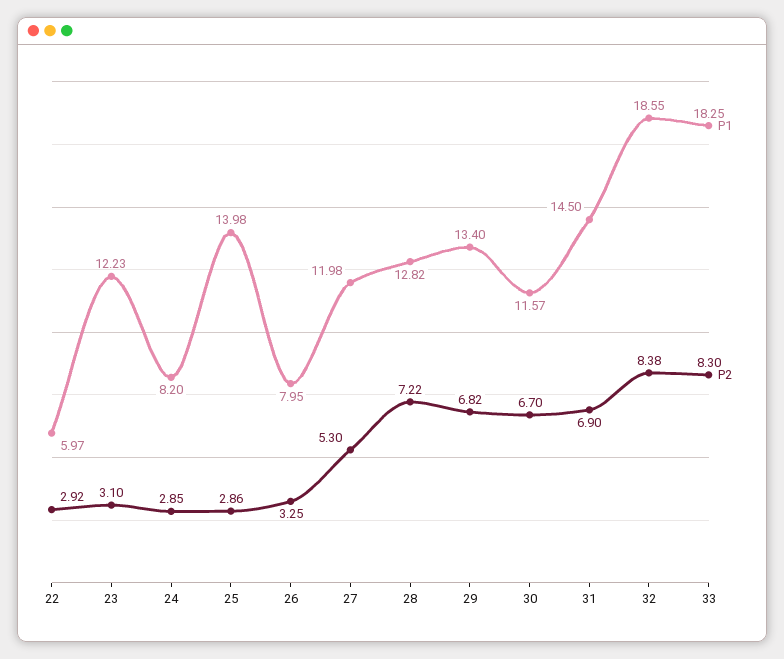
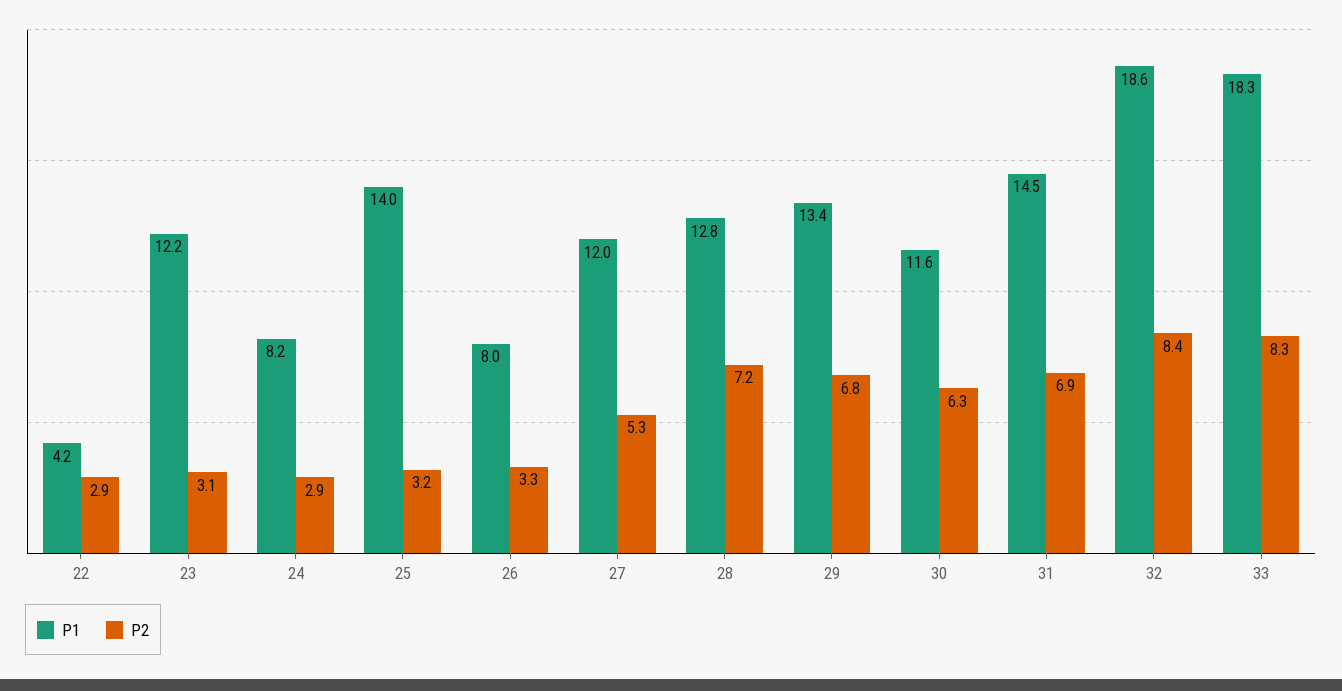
P1, 22: 5.97 -> 4.2
P2, 25: 2.86 -> 3.2
P2, 30: 6.7 -> 6.3

